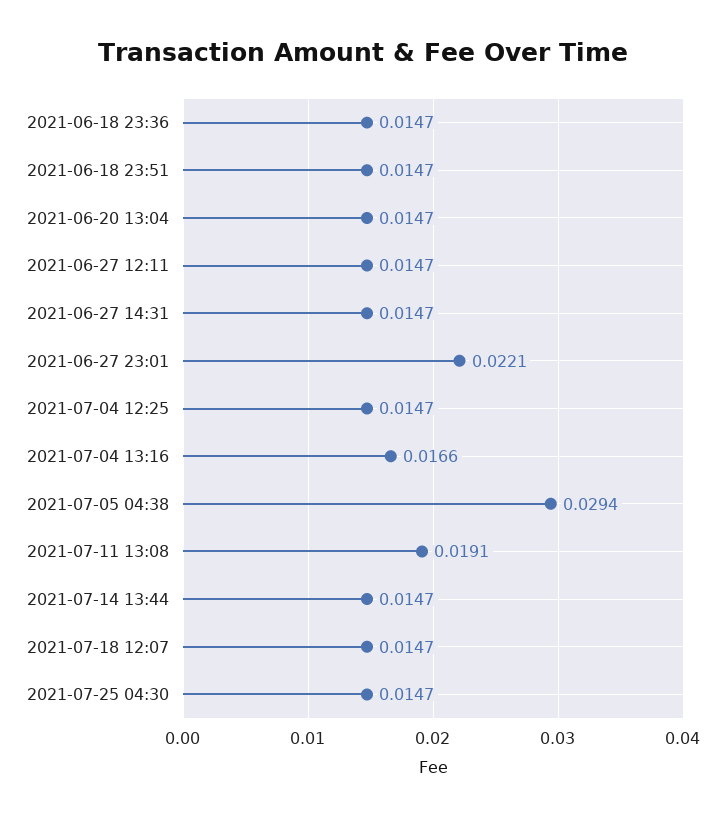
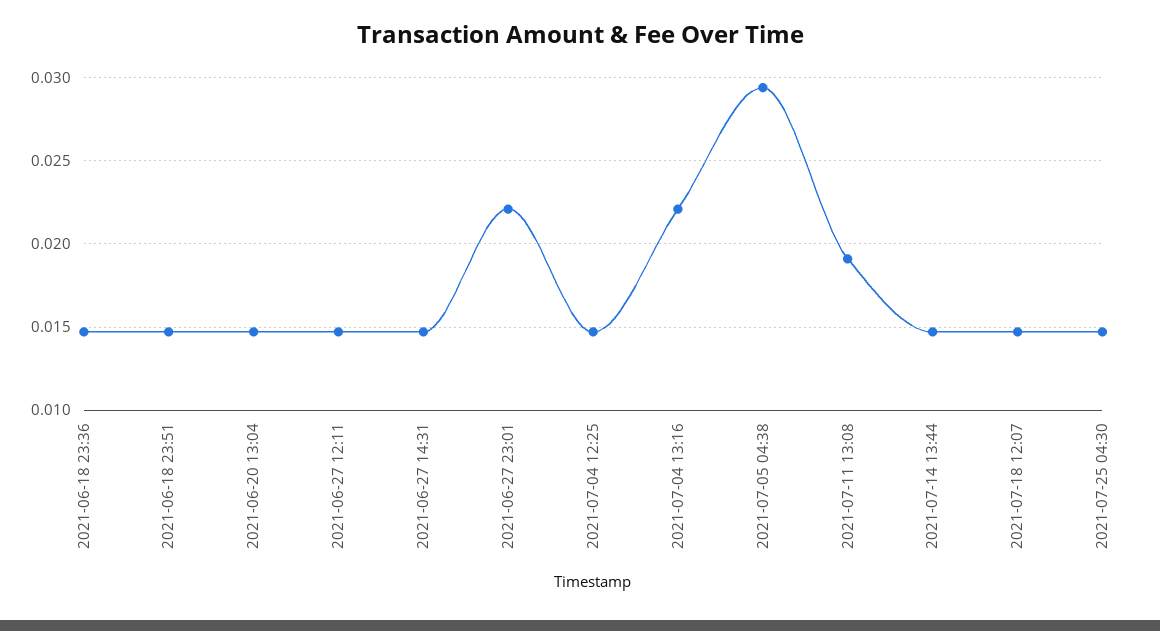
2021-07-04 13:16: 0.0166 -> 0.022

